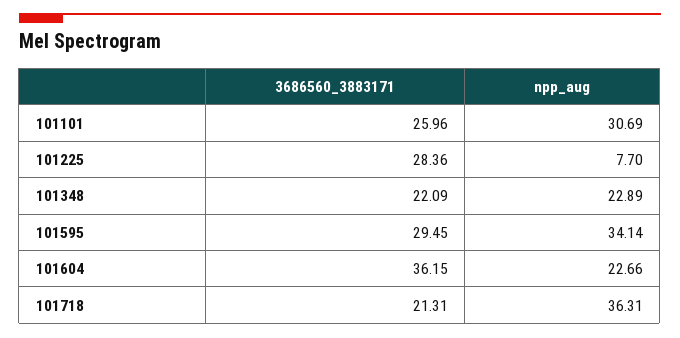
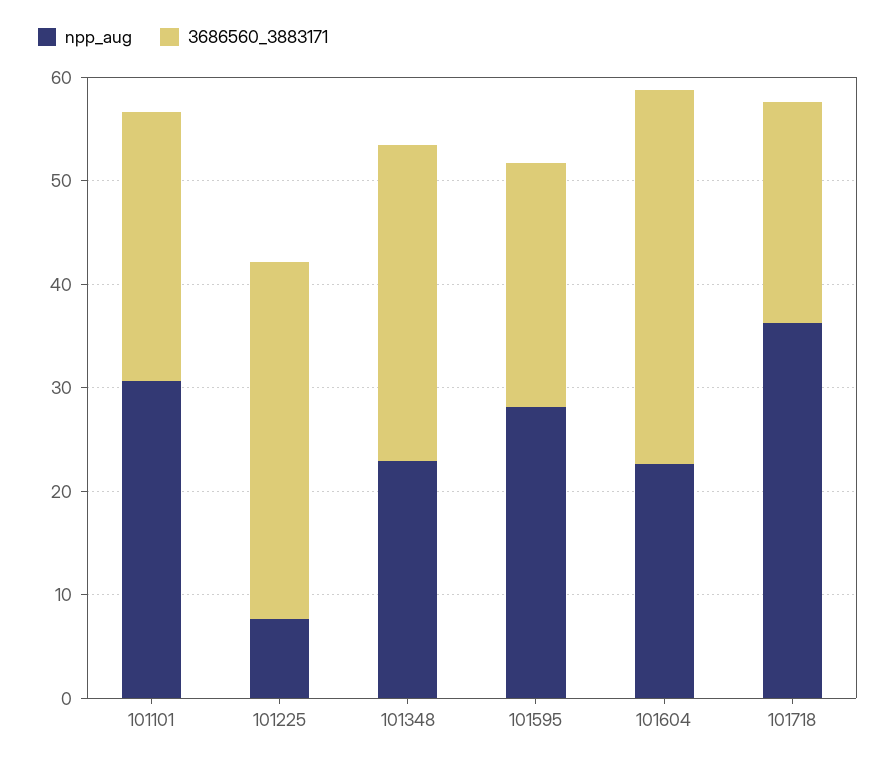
3686560_3883171, 101225: 28.36 -> 34
3686560_3883171, 101348: 22.09 -> 30
3686560_3883171, 101595: 29.45 -> 24
npp_aug, 101595: 34.14 -> 28

